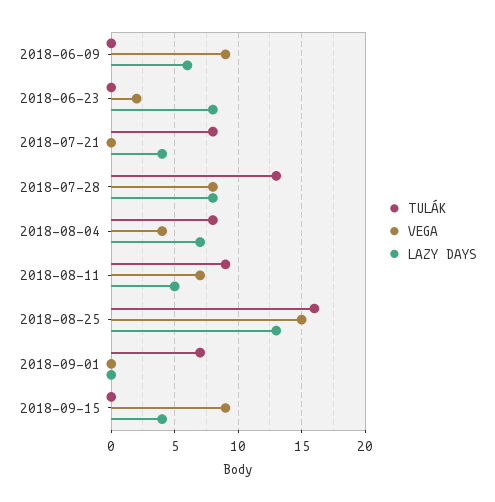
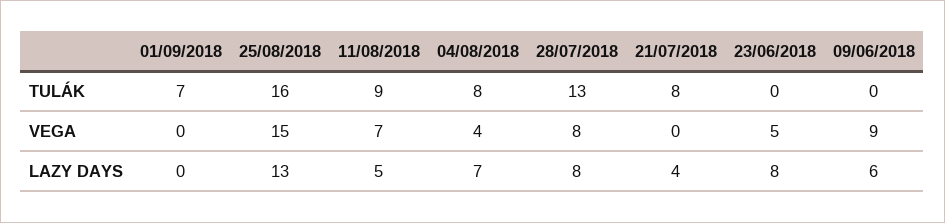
VEGA, 2018-06-23: 2 -> 5
TULÁK, 2018-09-15: 0 -> none
VEGA, 2018-09-15: 9 -> none
LAZY DAYS, 2018-09-15: 4 -> none

